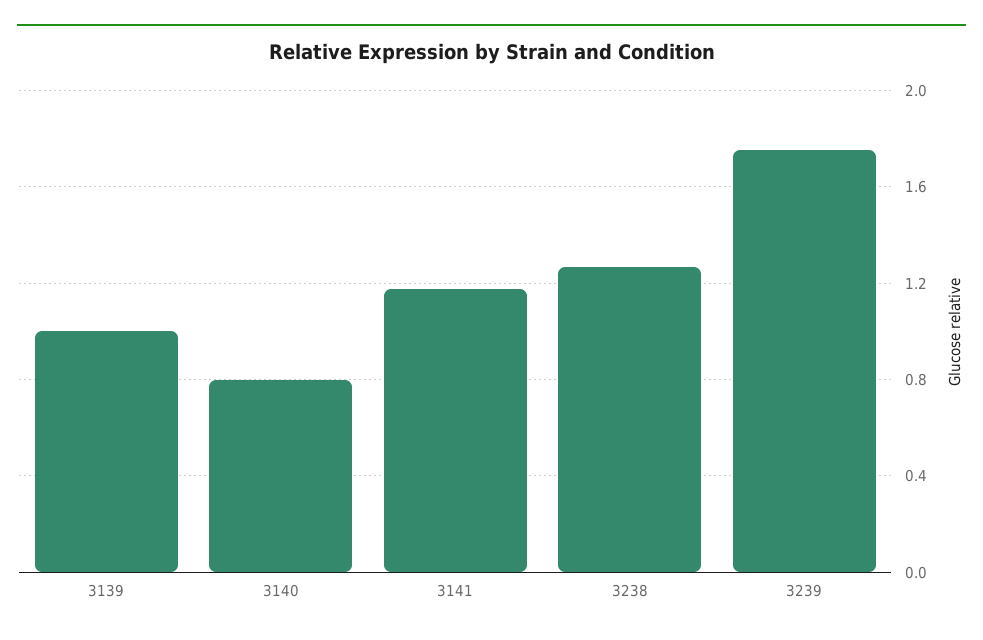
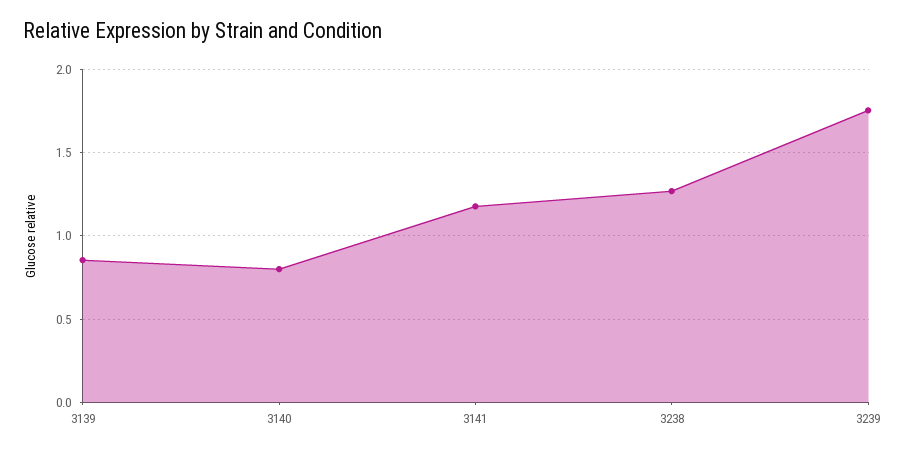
3139: 1 -> 0.85

